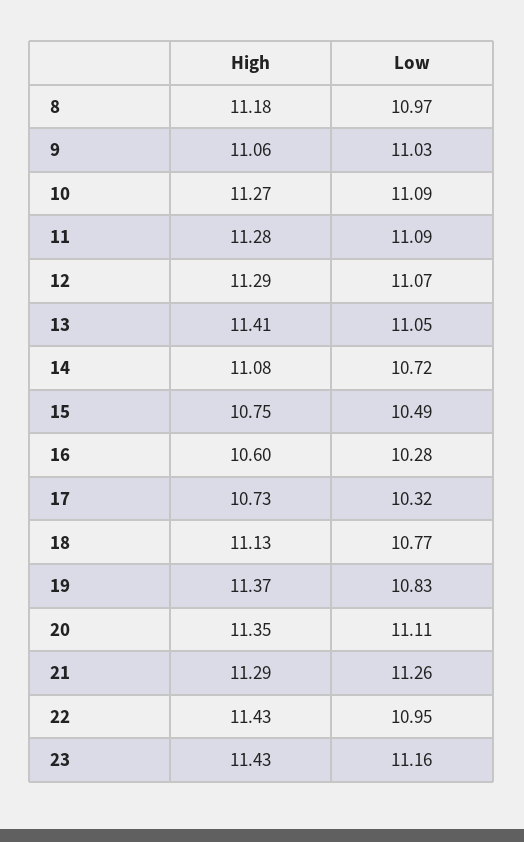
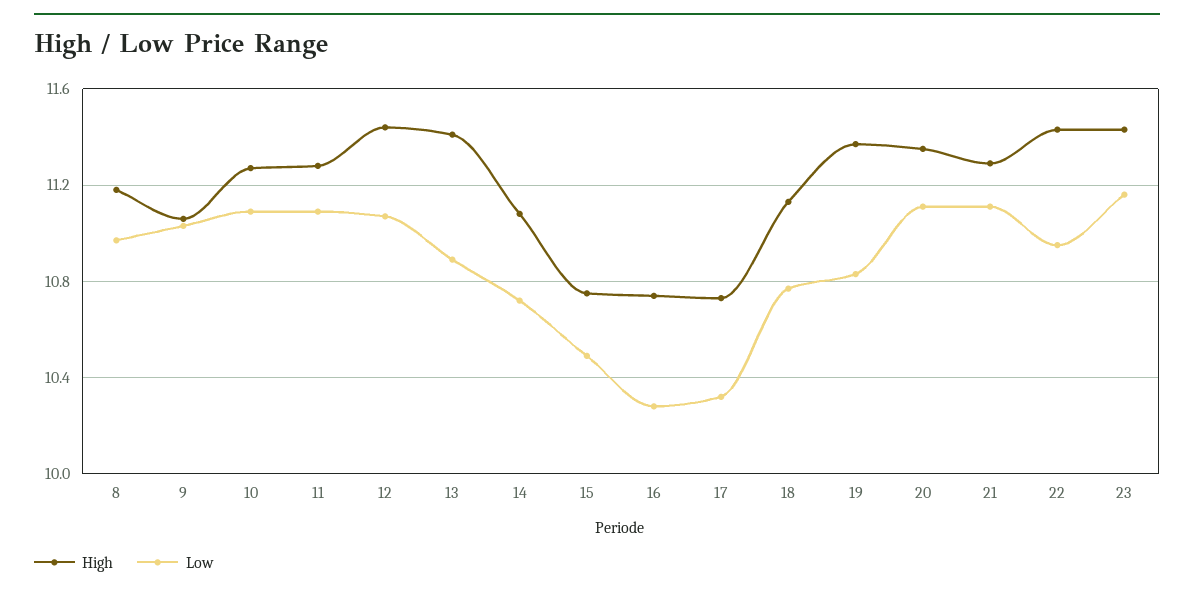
High, 12: 11.29 -> 11.45
Low, 13: 11.05 -> 10.9
High, 16: 10.6 -> 10.75
Low, 21: 11.26 -> 11.1

